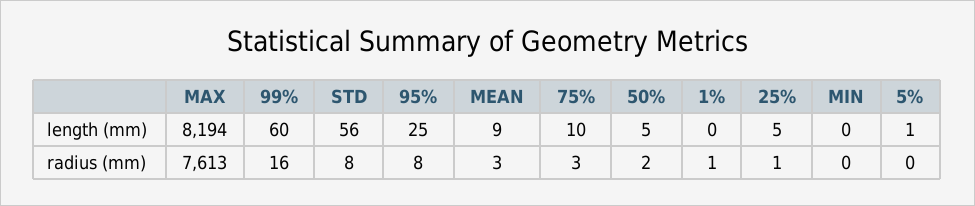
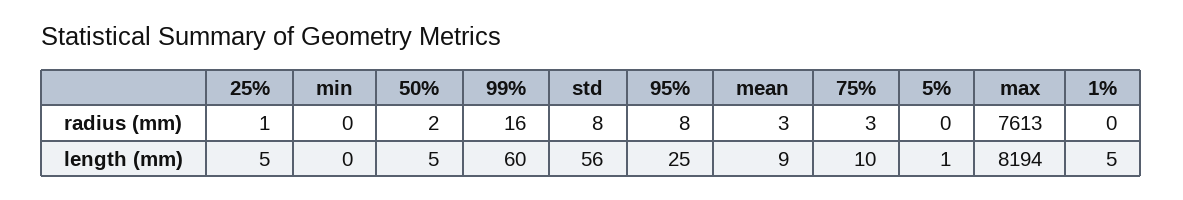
1%, length (mm): 0 -> 5
1%, radius (mm): 1 -> 0

